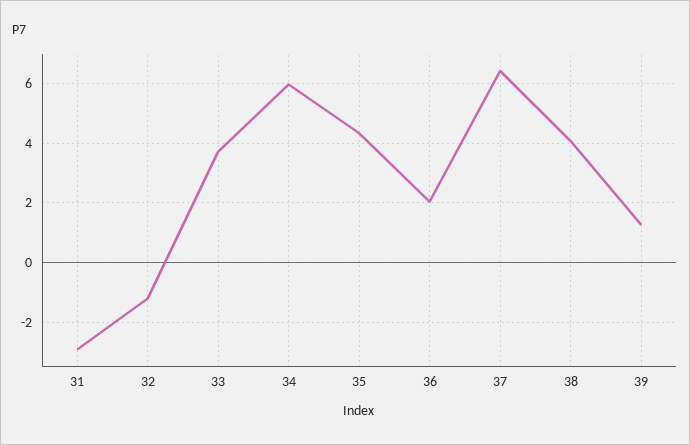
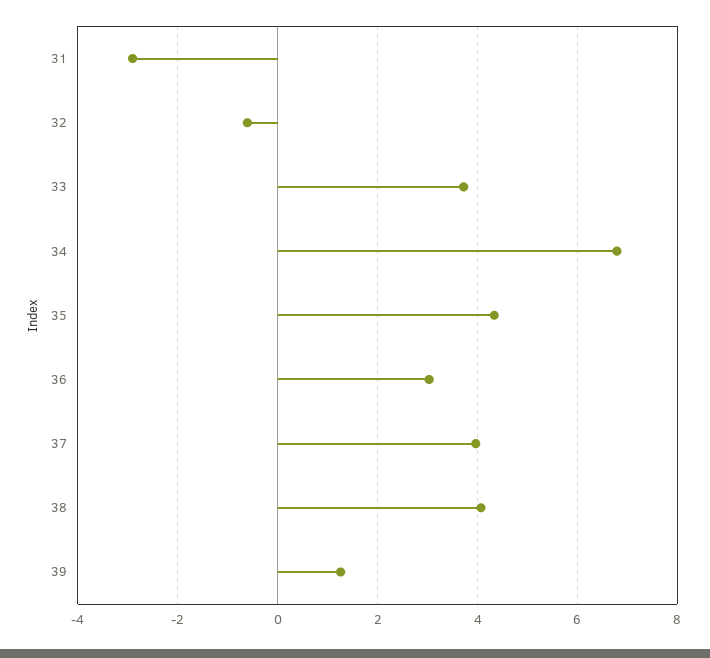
32: -1.25 -> -0.6
34: 6 -> 6.8
36: 2 -> 3
37: 6.5 -> 4

